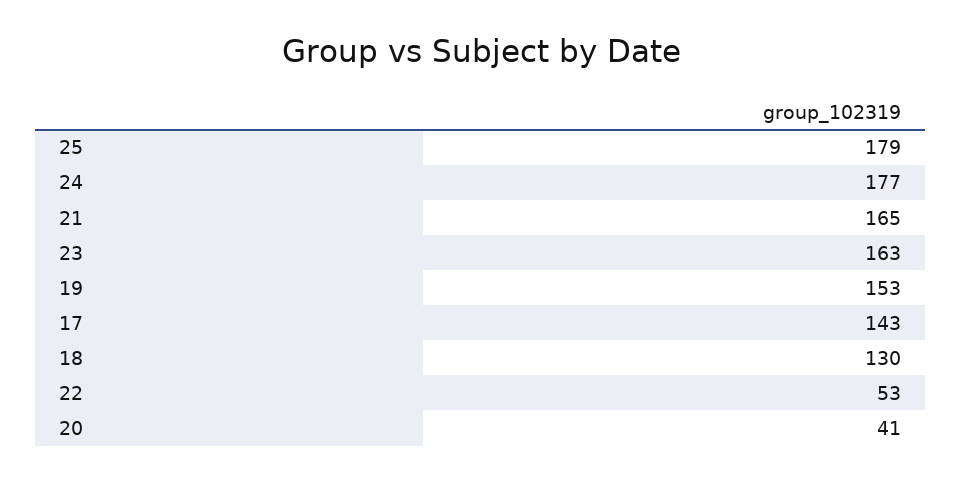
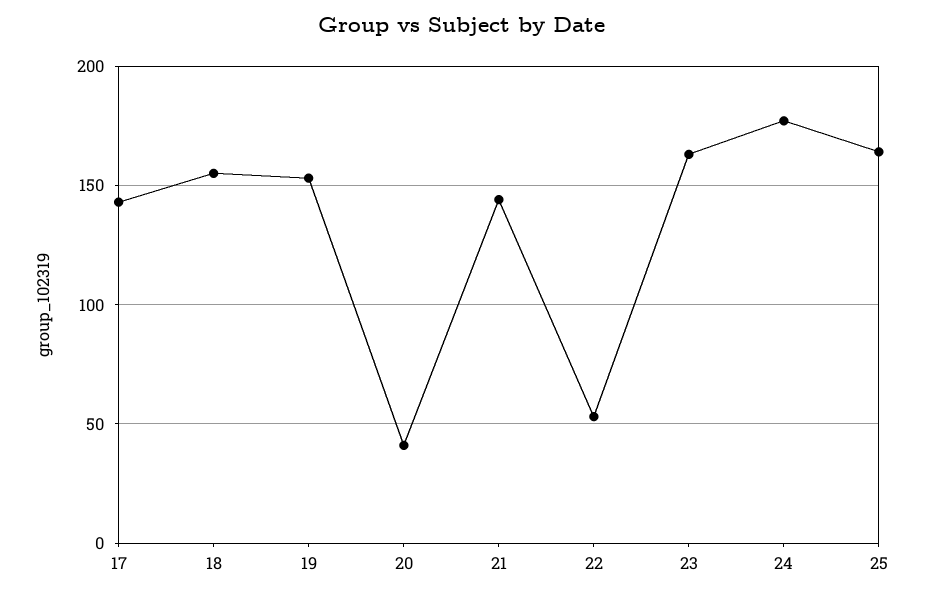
25: 179 -> 165
21: 165 -> 145
18: 130 -> 155

